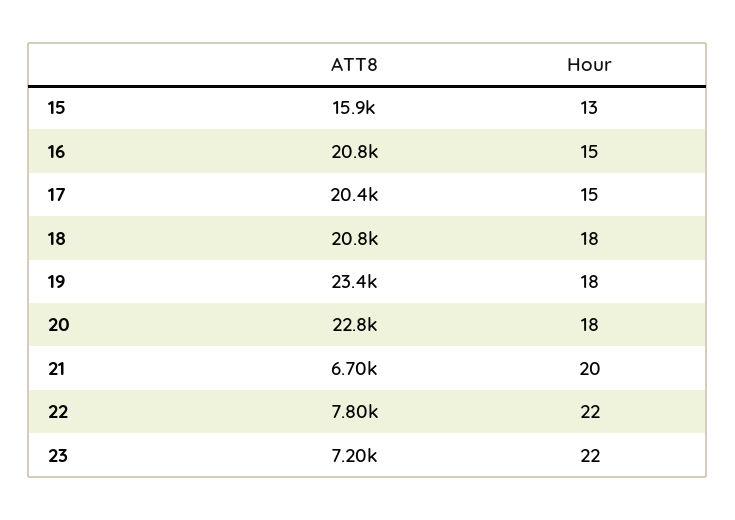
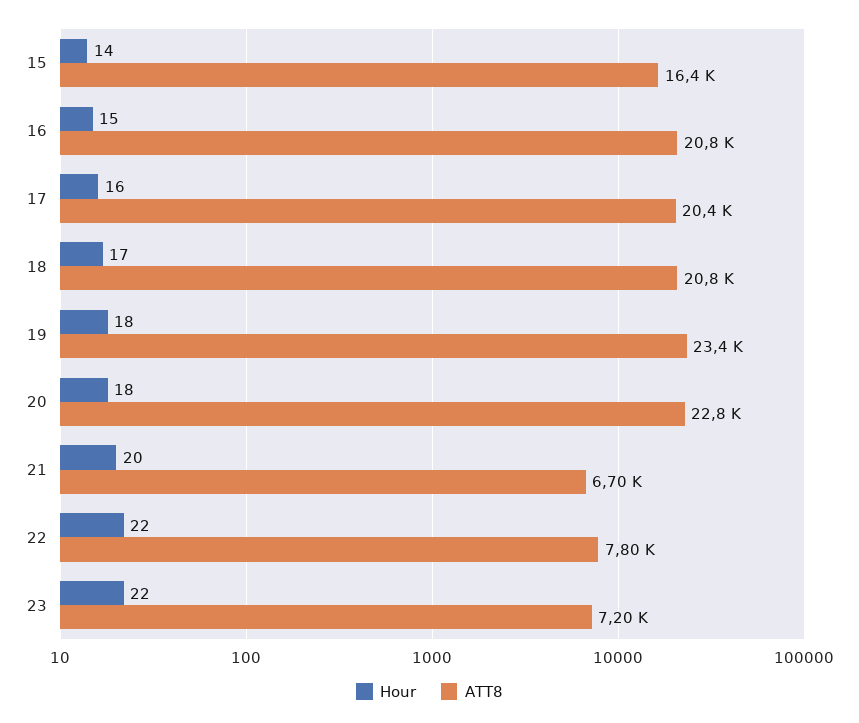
ATT8, 15: 15900 -> 16400
Hour, 15: 13 -> 14
Hour, 17: 15 -> 16
Hour, 18: 18 -> 17

